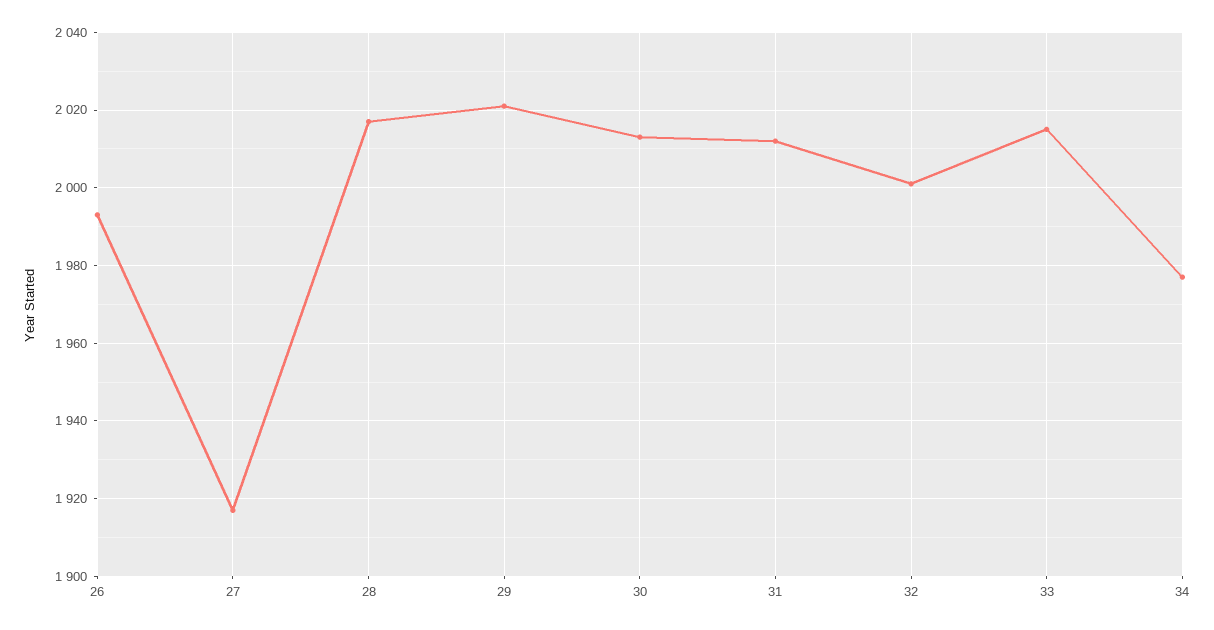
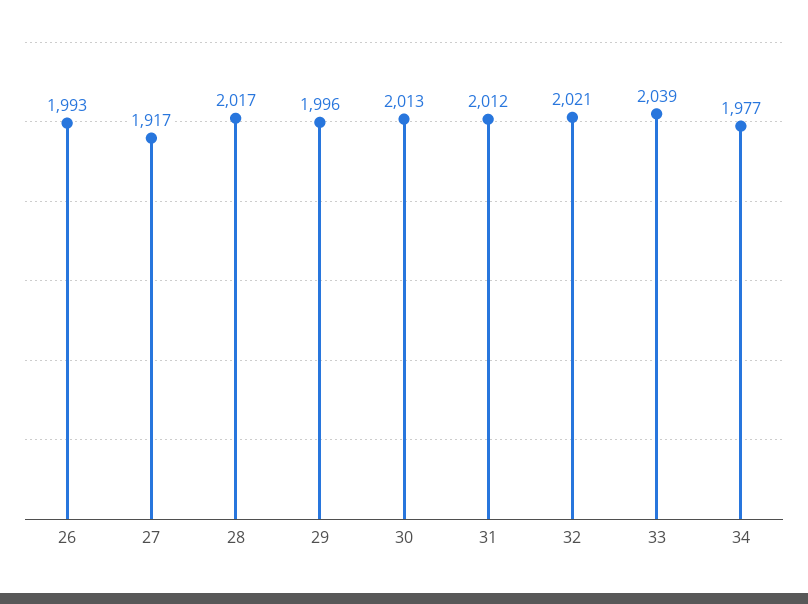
29: 2020 -> 1996
32: 2000 -> 2021
33: 2015 -> 2039

